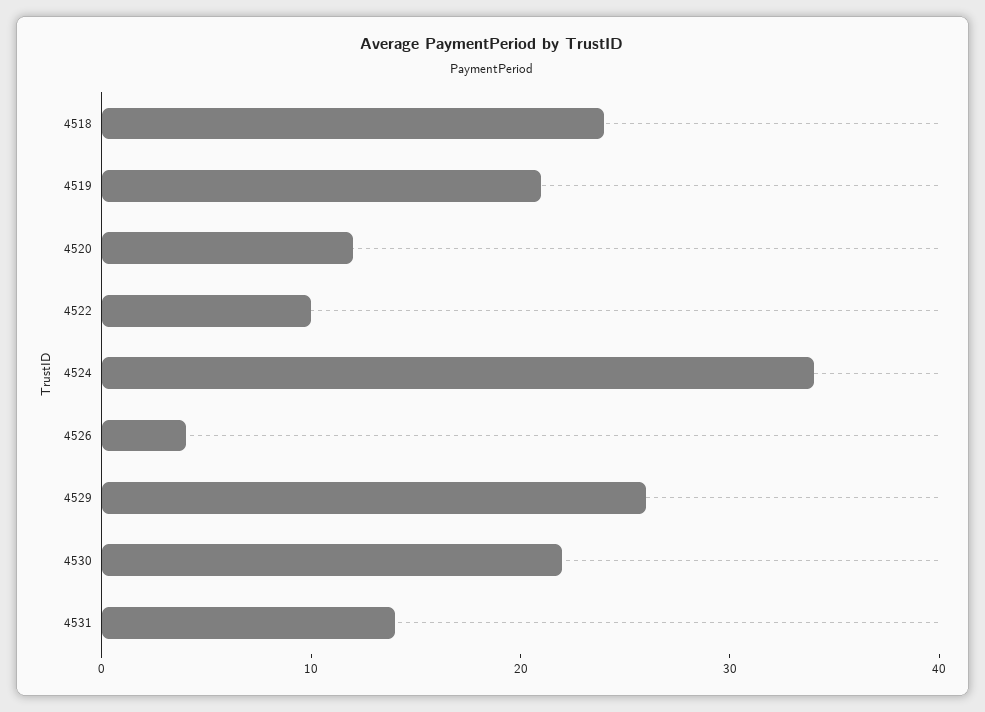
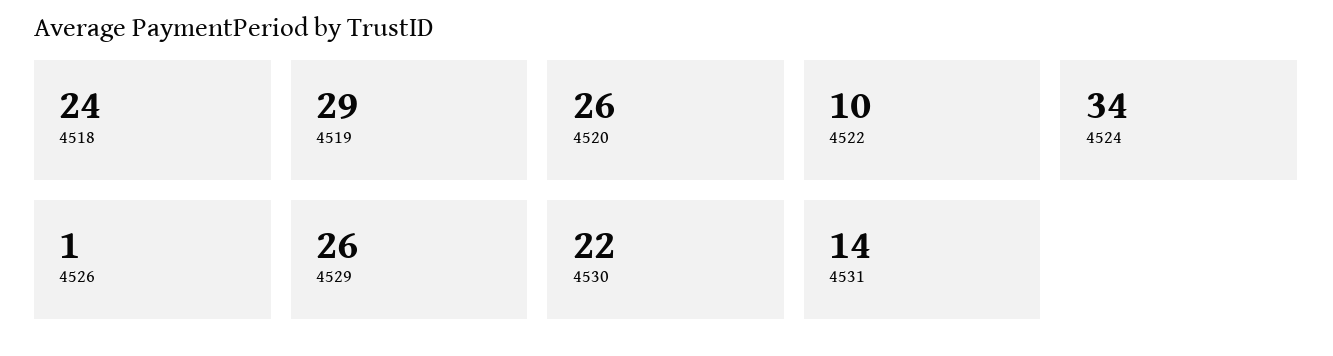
4519: 21 -> 29
4520: 12 -> 26
4526: 4 -> 1

